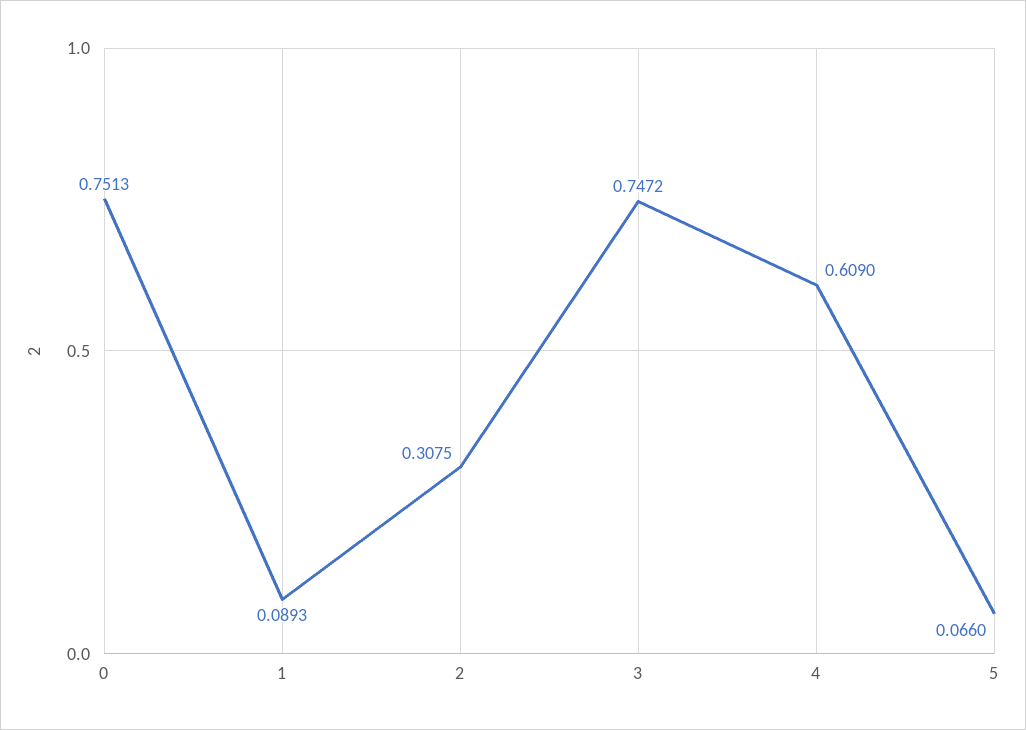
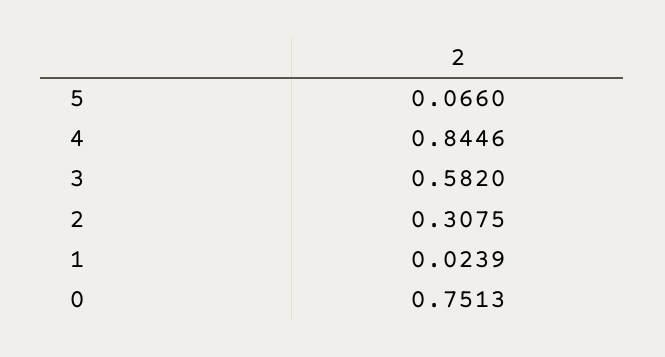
1: 0.0893 -> 0.0239
3: 0.7472 -> 0.582
4: 0.609 -> 0.8446

